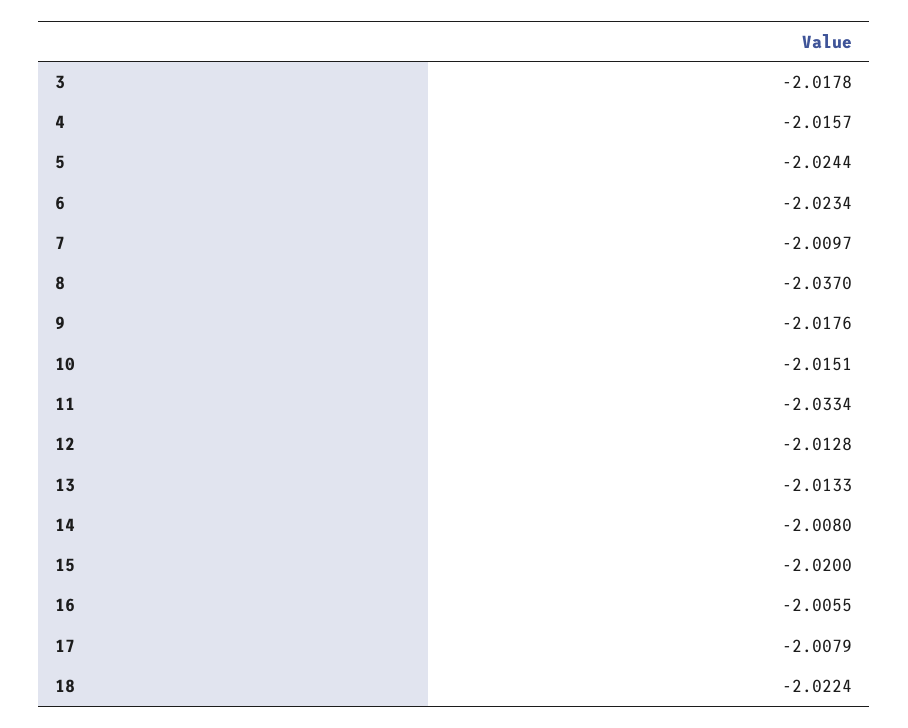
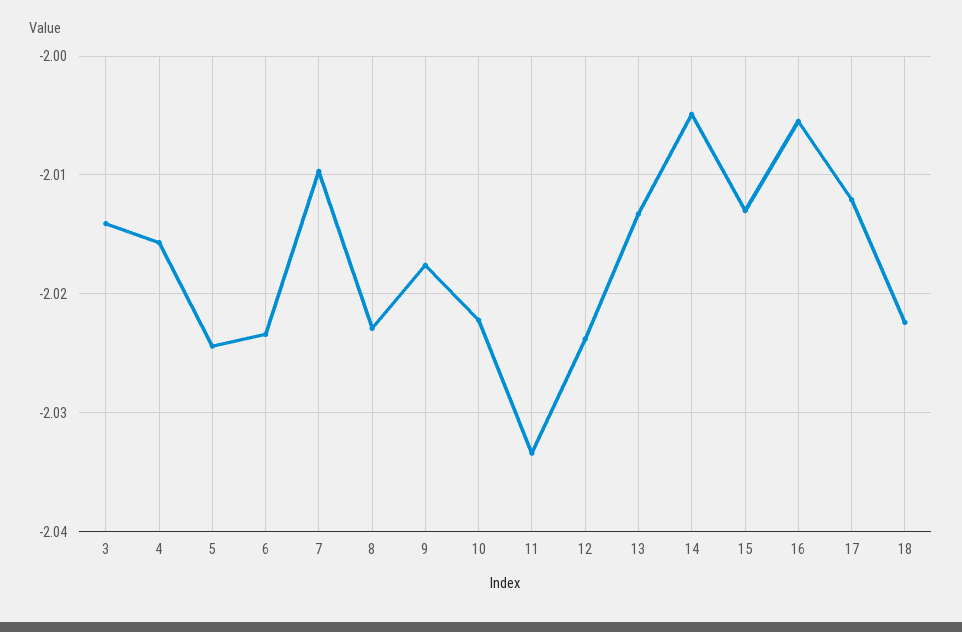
3: -2.0178 -> -2.014
8: -2.037 -> -2.023
10: -2.0151 -> -2.022
12: -2.0128 -> -2.024
14: -2.008 -> -2.005
15: -2.02 -> -2.013
17: -2.0079 -> -2.012

